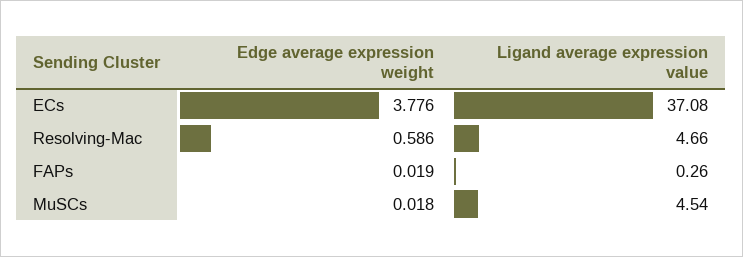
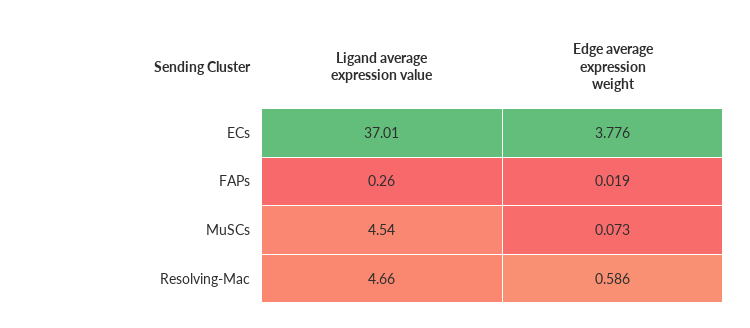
Ligand average expression value, ECs: 37.08 -> 37.01
Edge average expression weight, MuSCs: 0.018 -> 0.073

